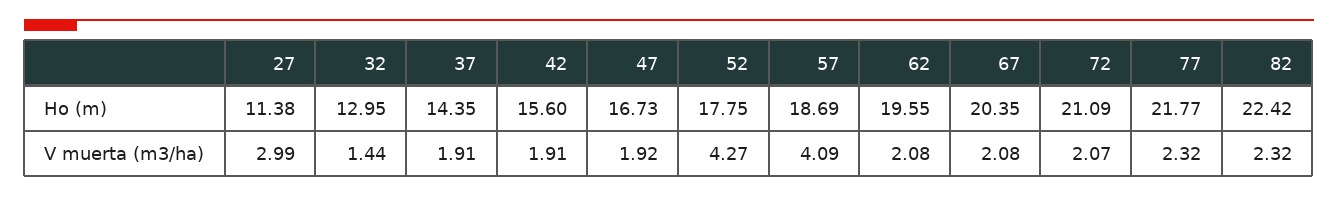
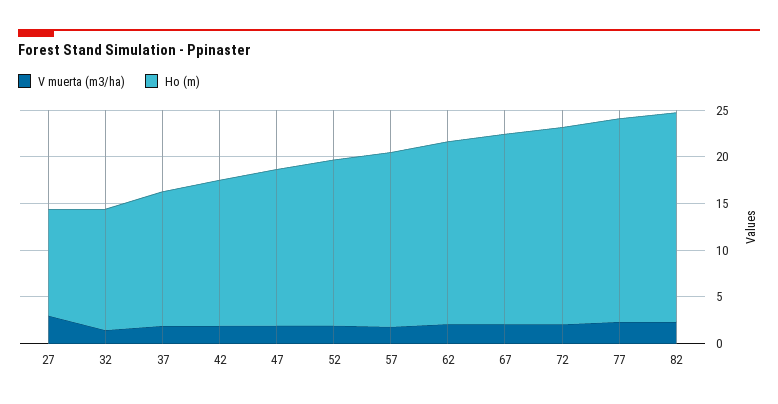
V muerta (m3/ha), 52: 4.27 -> 2
V muerta (m3/ha), 57: 4.09 -> 2

